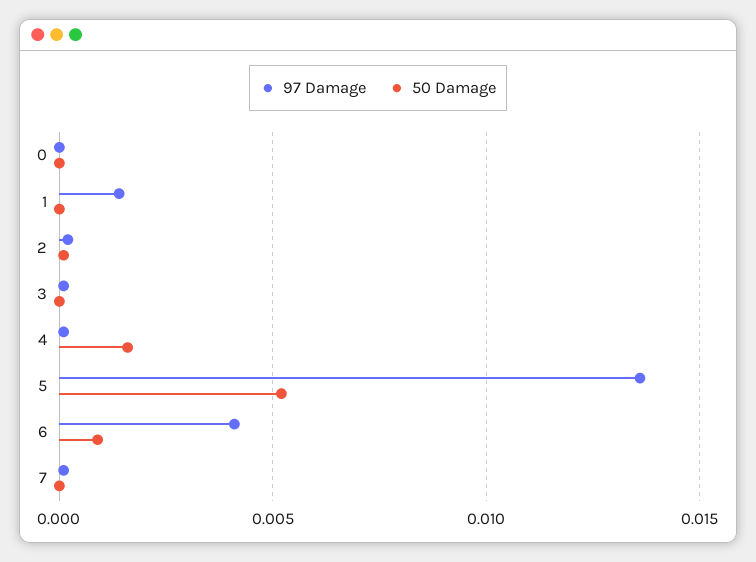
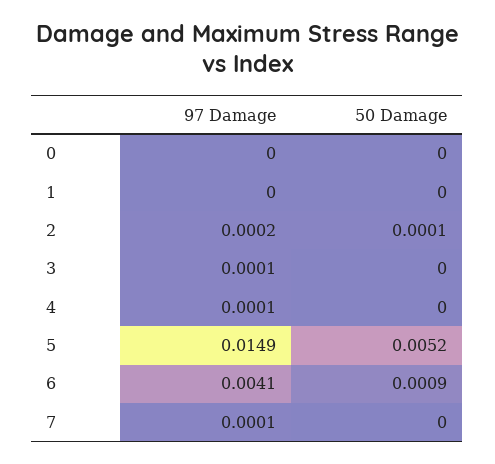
97 Damage, 1: 0.0015 -> 0
50 Damage, 4: 0.0015 -> 0
97 Damage, 5: 0.0135 -> 0.0149

